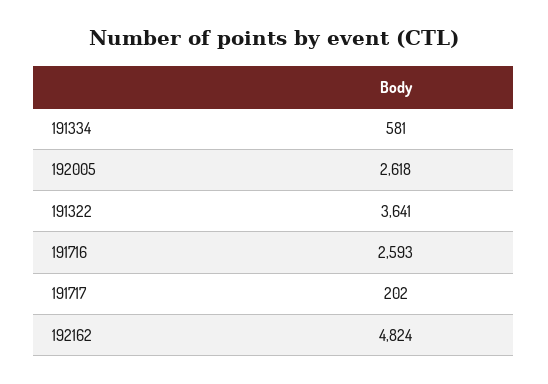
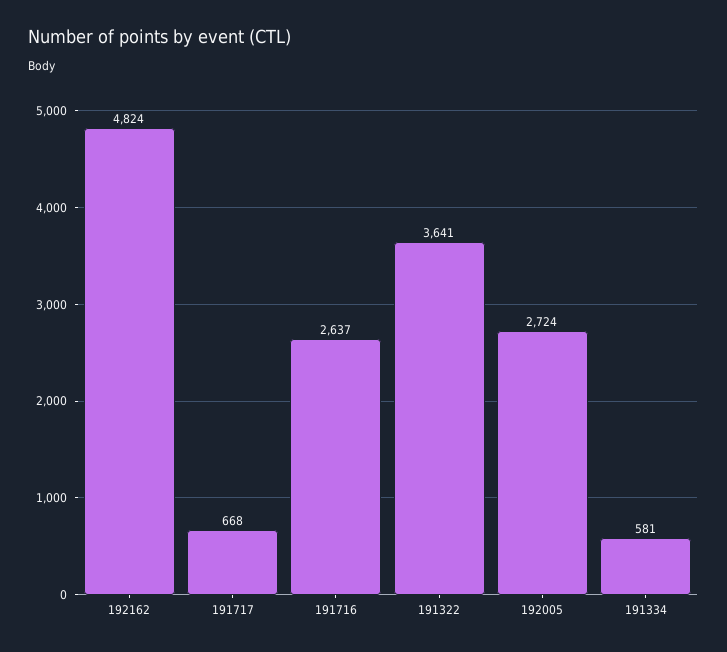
192005: 2618 -> 2724
191716: 2593 -> 2637
191717: 202 -> 668

